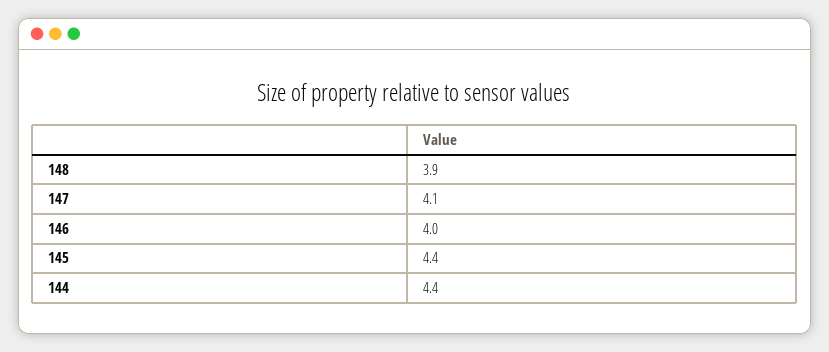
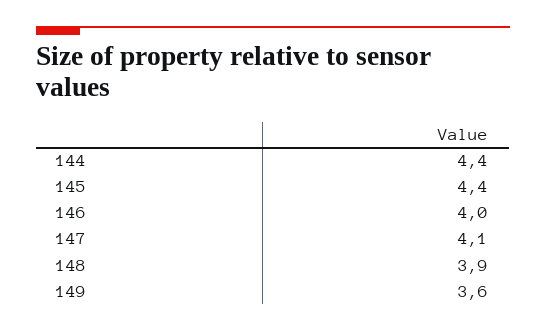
149: none -> 3.6

